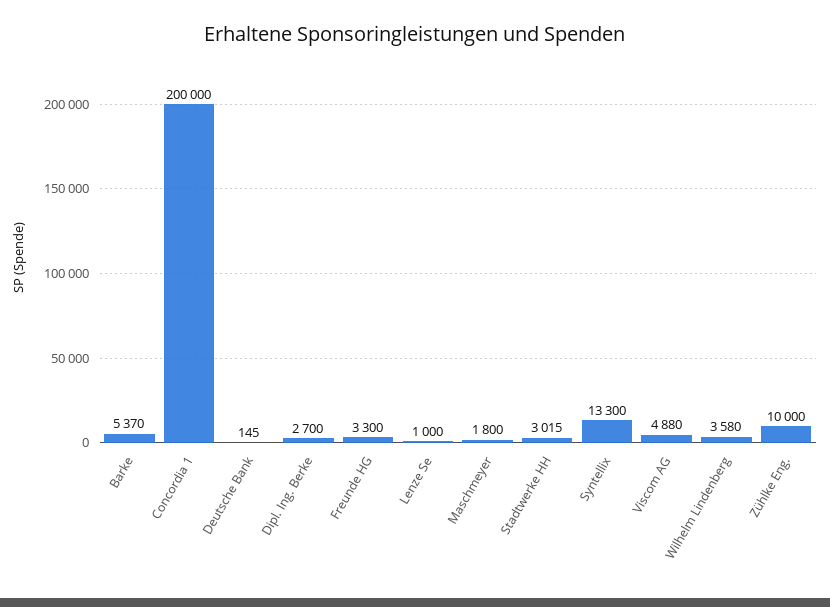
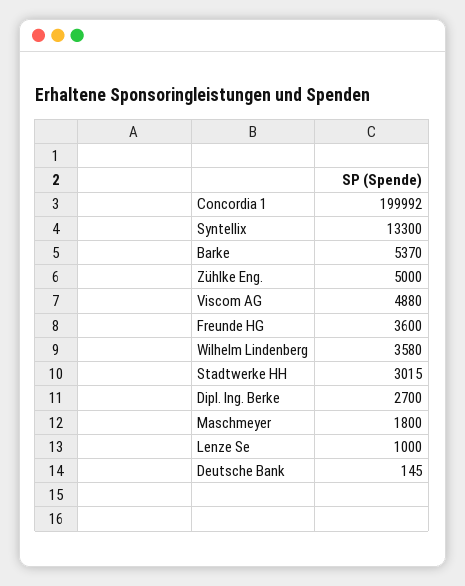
Concordia 1: 200000 -> 199992
Freunde HG: 3300 -> 3600
Zühlke Eng.: 10000 -> 5000

